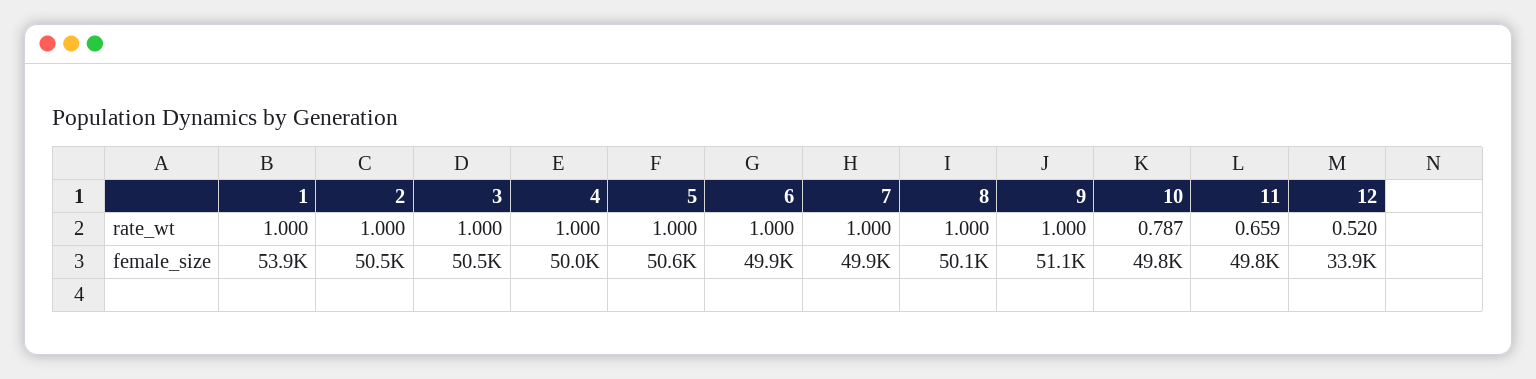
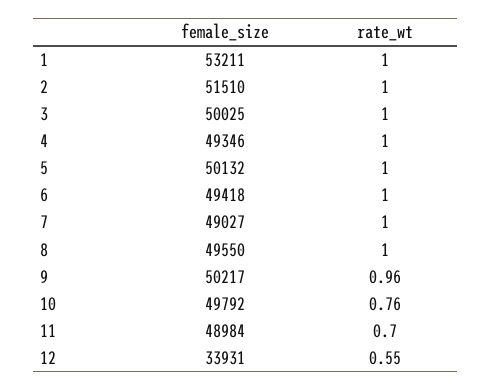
9, rate_wt: 1 -> 0.96
10, rate_wt: 0.787 -> 0.76
11, rate_wt: 0.659 -> 0.7
12, rate_wt: 0.52 -> 0.55
1, female_size: 53900 -> 53211
2, female_size: 50500 -> 51510
3, female_size: 50500 -> 50025
4, female_size: 50000 -> 49346
5, female_size: 50600 -> 50132
6, female_size: 49900 -> 49418
7, female_size: 49900 -> 49027
8, female_size: 50100 -> 49550
9, female_size: 51100 -> 50217
11, female_size: 49800 -> 48984

